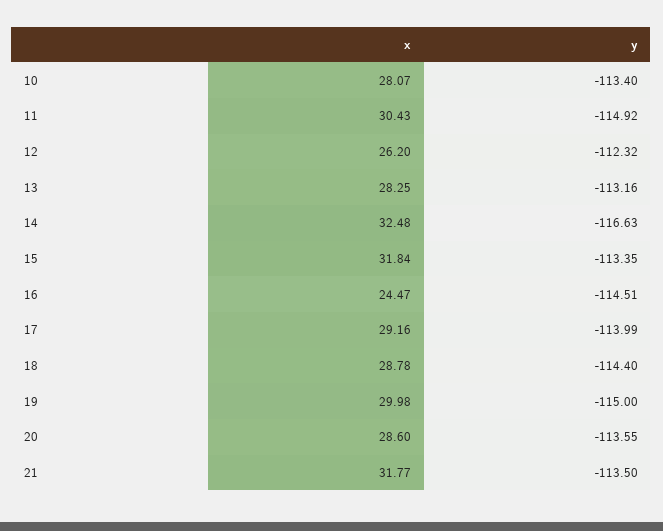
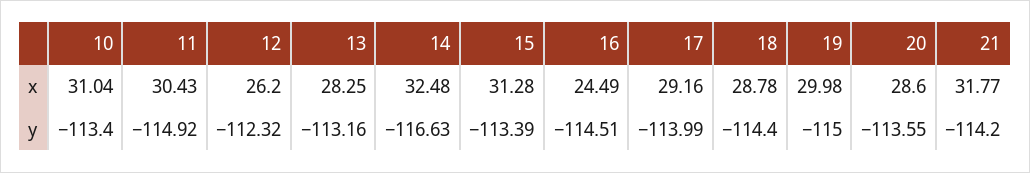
x, 10: 28.07 -> 31.04
x, 15: 31.84 -> 31.28
y, 15: -113.35 -> -113.39
x, 16: 24.47 -> 24.49
y, 21: -113.5 -> -114.2

